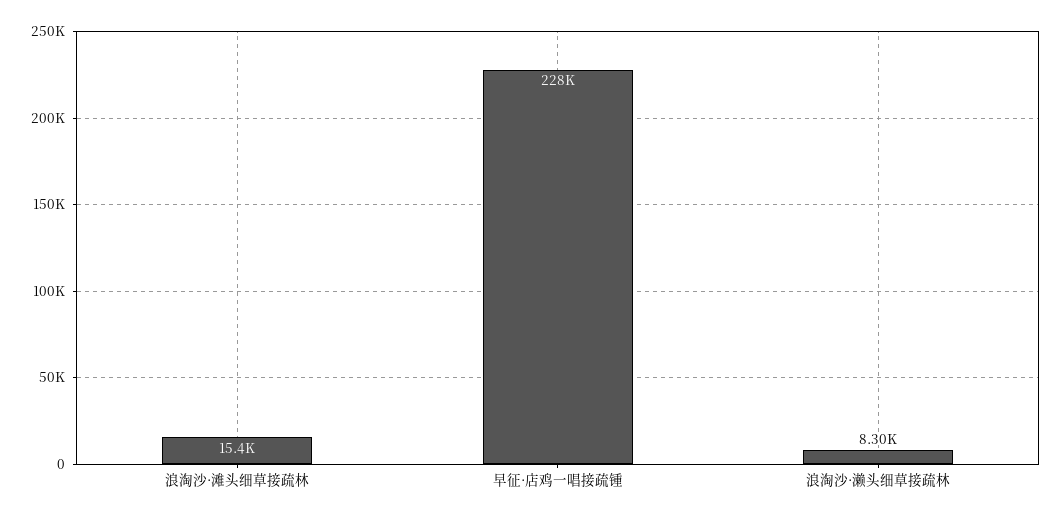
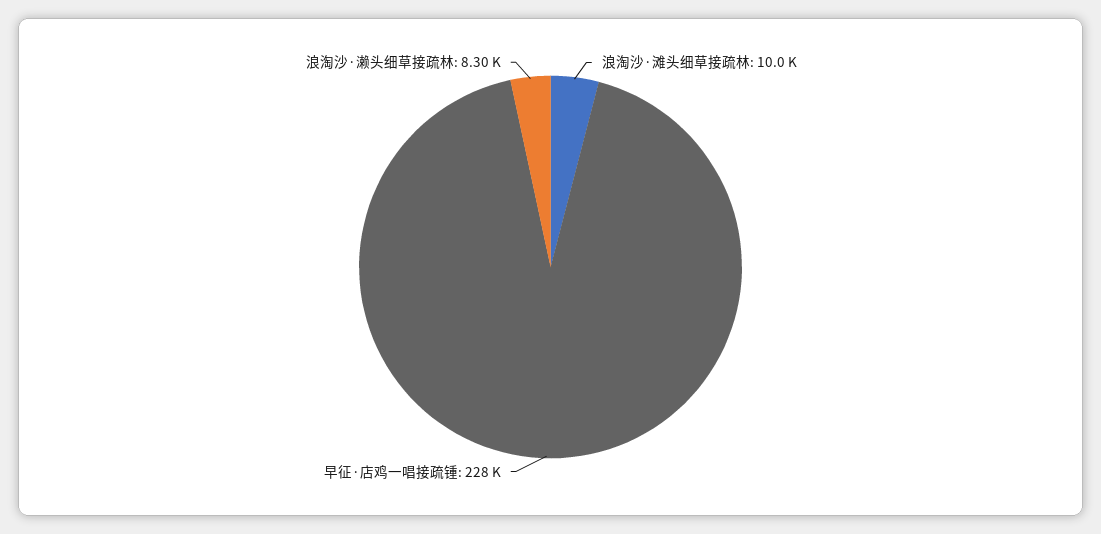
浪淘沙·滩头细草接疏林: 15400 -> 10000

